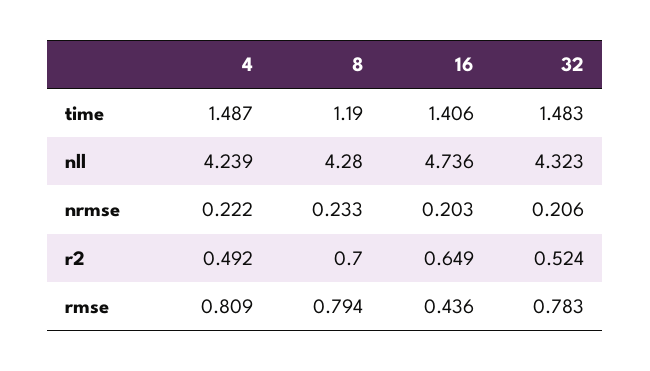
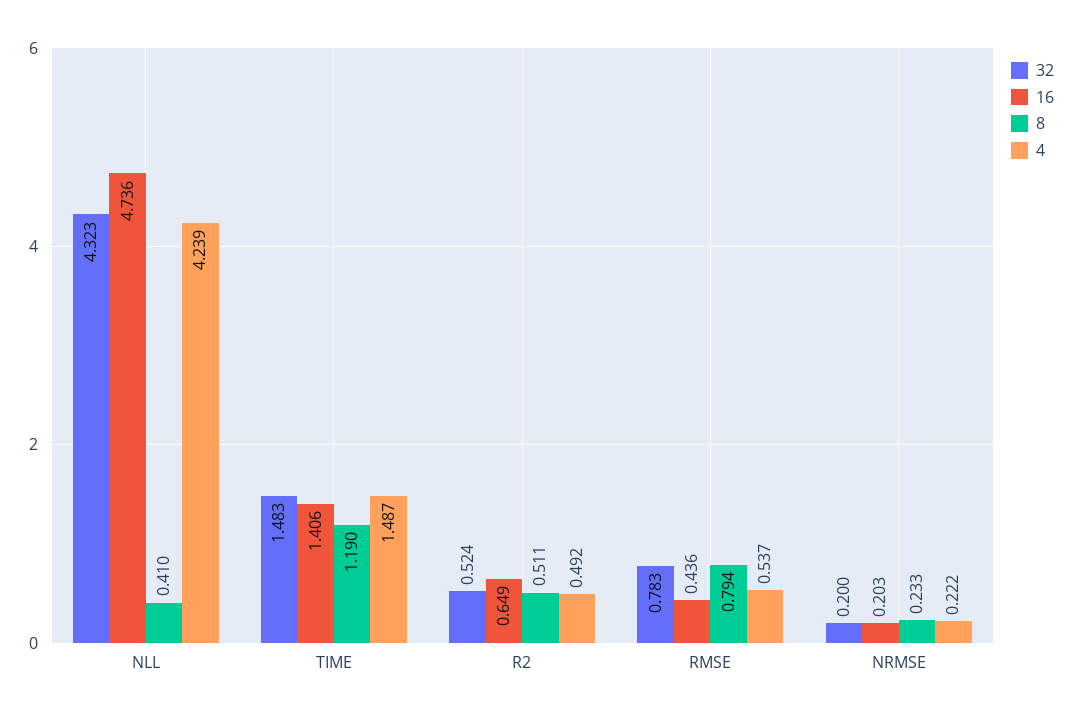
8, nll: 4.28 -> 0.41
32, nrmse: 0.206 -> 0.2
8, r2: 0.7 -> 0.511
4, rmse: 0.809 -> 0.537

